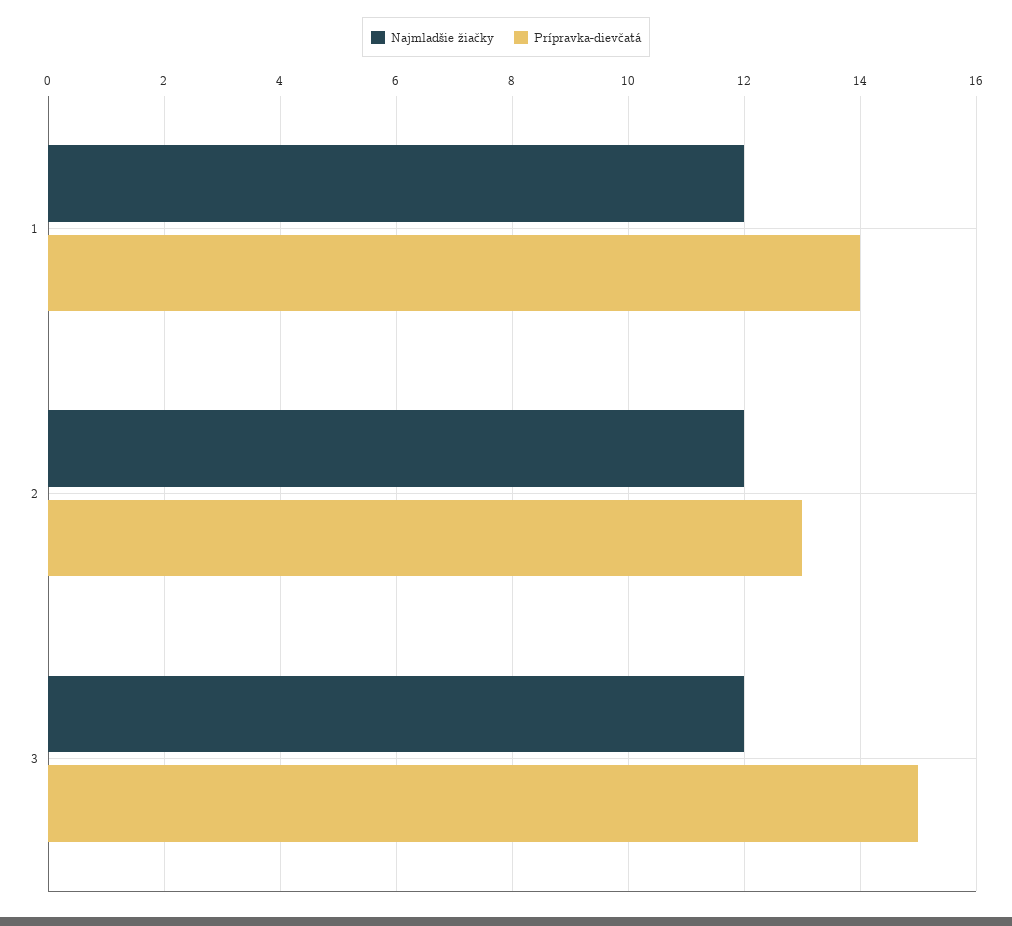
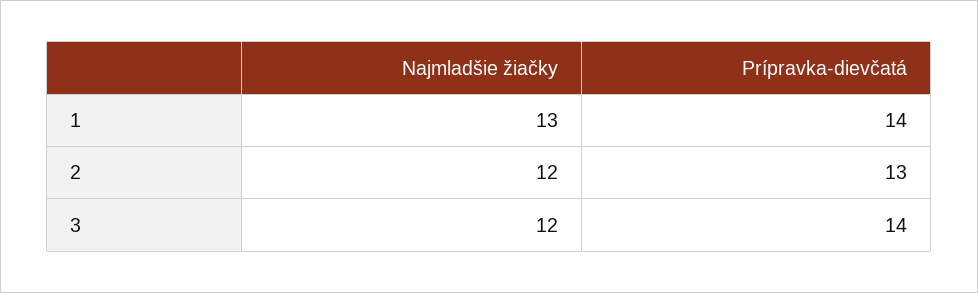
Najmladšie žiačky, 1: 12 -> 13
Prípravka-dievčatá, 3: 15 -> 14

